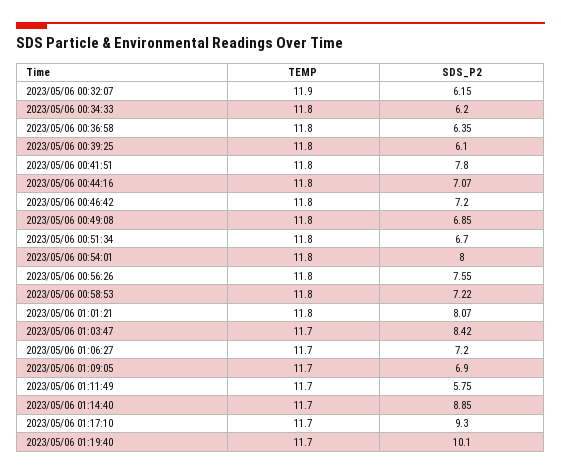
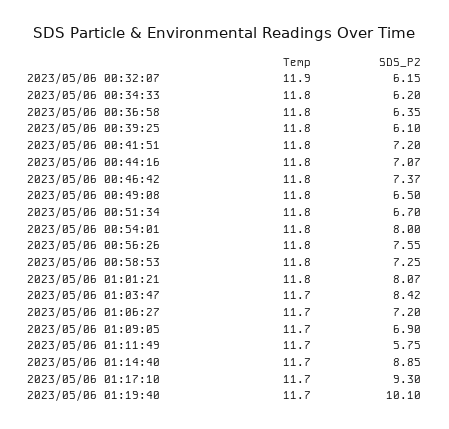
SDS_P2, 2023/05/06 00:41:51: 7.8 -> 7.2
SDS_P2, 2023/05/06 00:46:42: 7.2 -> 7.37
SDS_P2, 2023/05/06 00:49:08: 6.85 -> 6.5
SDS_P2, 2023/05/06 00:58:53: 7.22 -> 7.25

